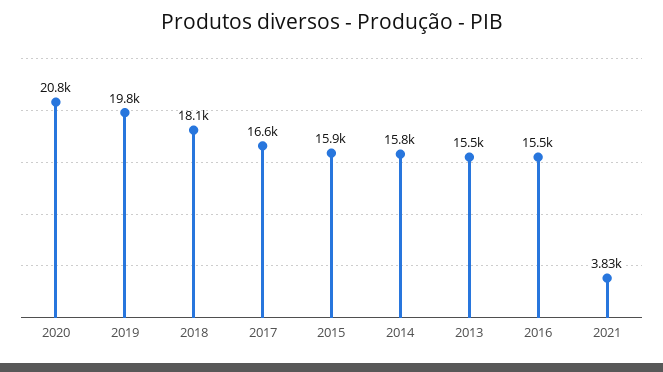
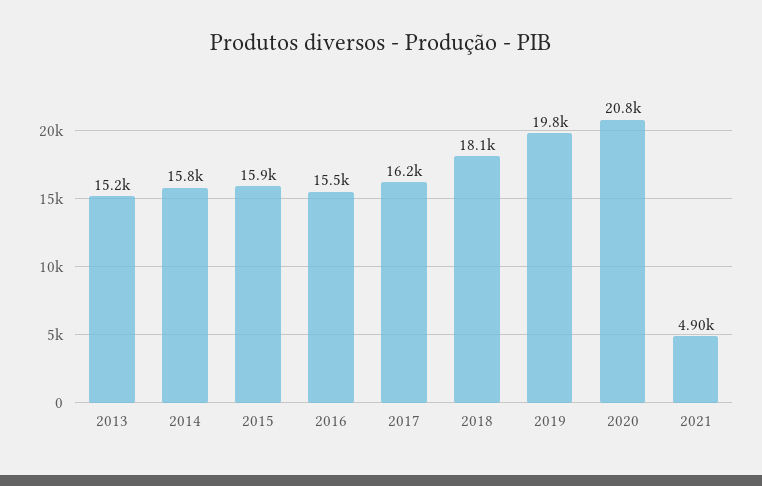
2017: 16600 -> 16200
2013: 15500 -> 15200
2021: 3830 -> 4900

